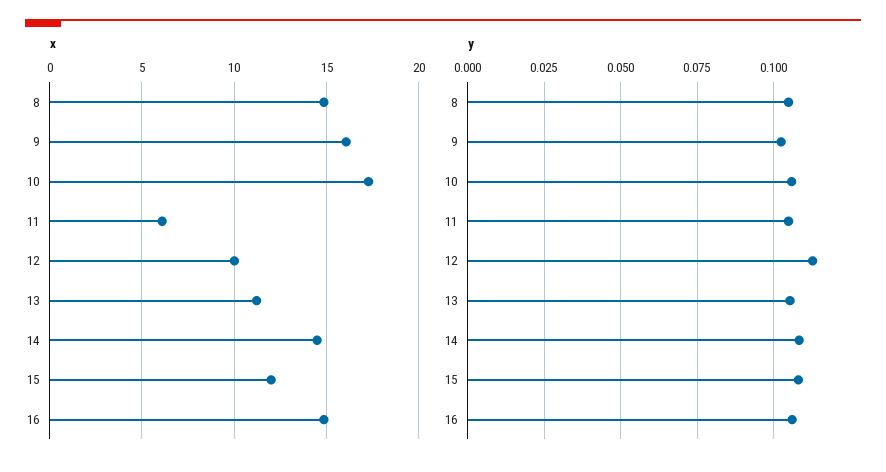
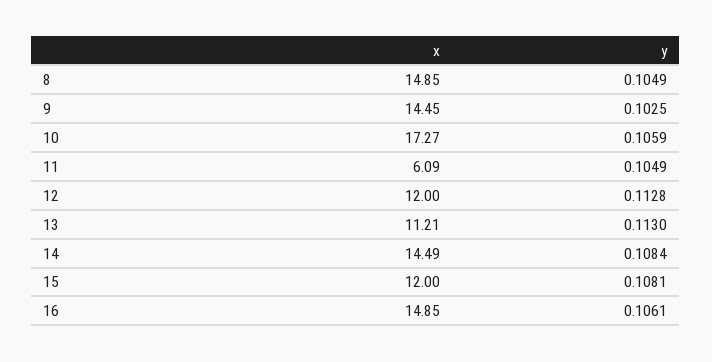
x, 9: 16 -> 14.45
x, 12: 10 -> 12
y, 13: 0.105 -> 0.113

